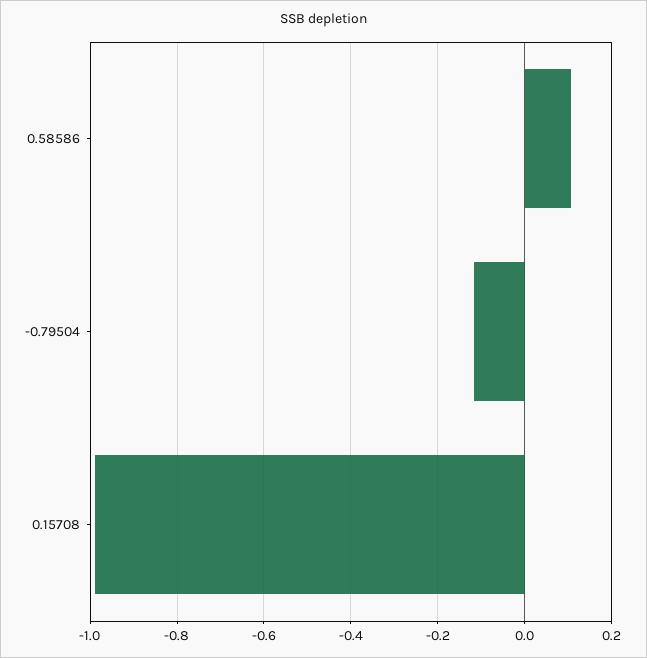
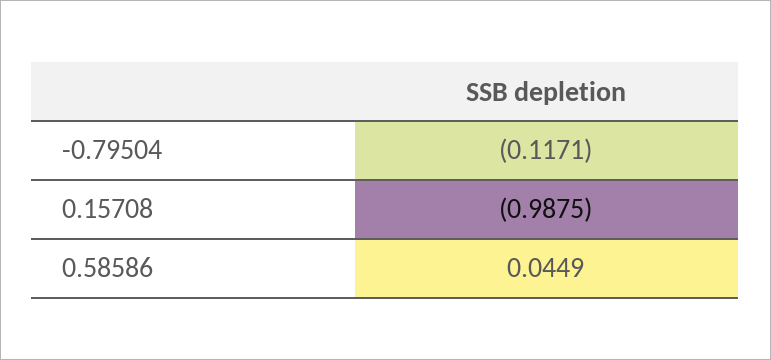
0.58586: 0.1 -> 0.0449

